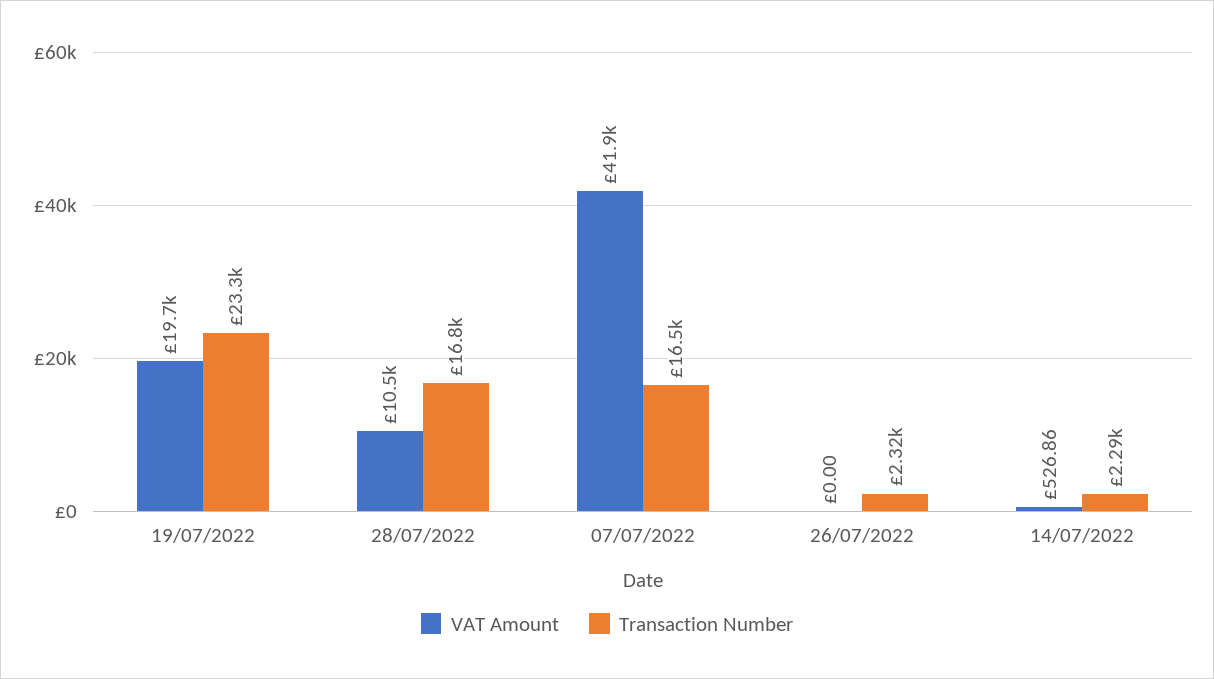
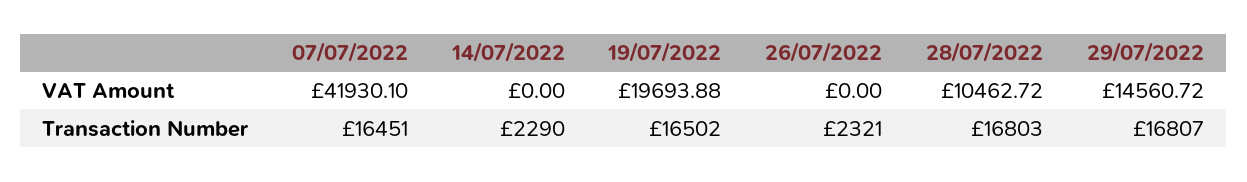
Transaction Number, 19/07/2022: 23300 -> 16502
VAT Amount, 14/07/2022: 526.86 -> 0
VAT Amount, 29/07/2022: none -> 14560.72
Transaction Number, 29/07/2022: none -> 16807

